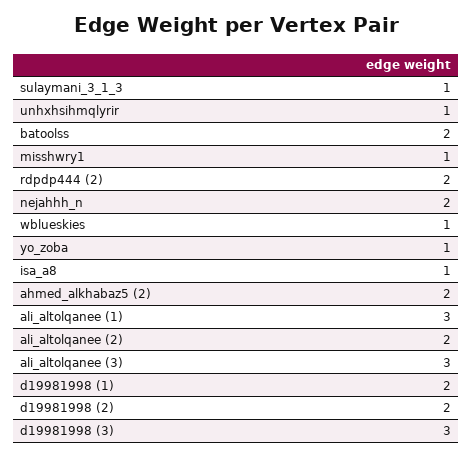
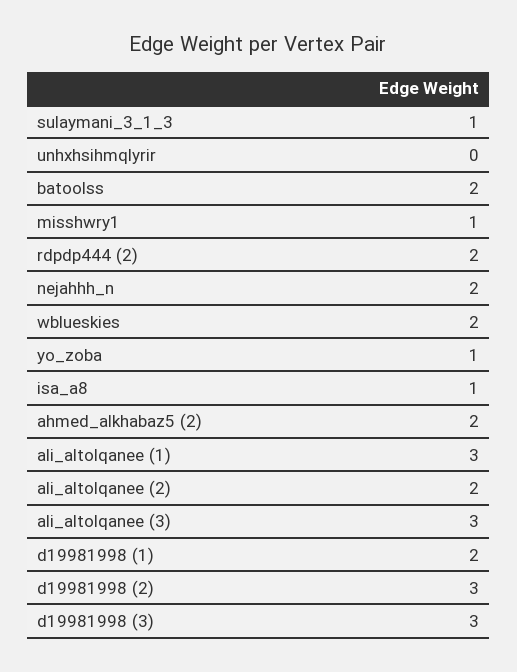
unhxhsihmqlyrir: 1 -> 0
wblueskies: 1 -> 2
d19981998 (2): 2 -> 3

